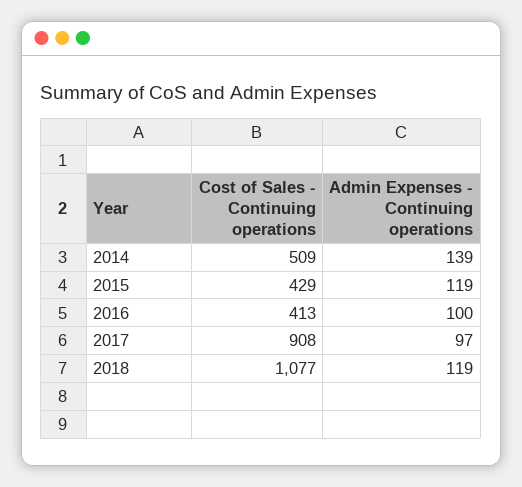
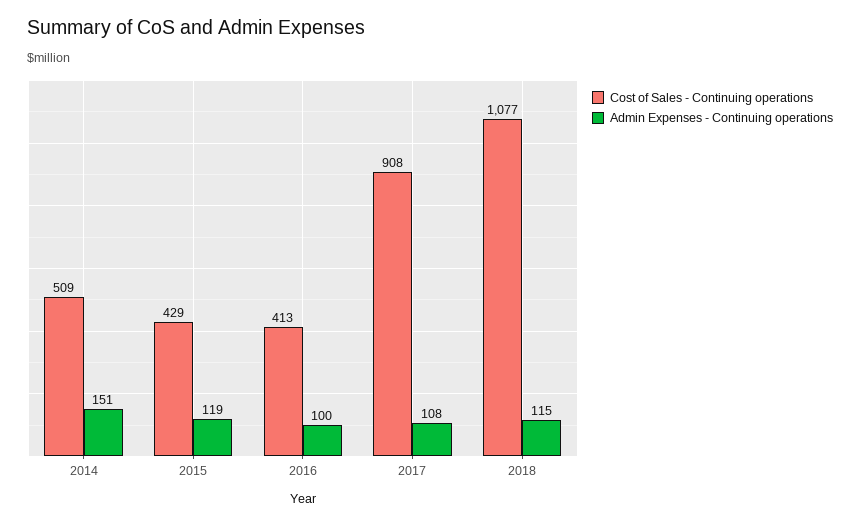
Admin Expenses - Continuing operations, 2014: 139 -> 151
Admin Expenses - Continuing operations, 2017: 97 -> 108
Admin Expenses - Continuing operations, 2018: 119 -> 115

